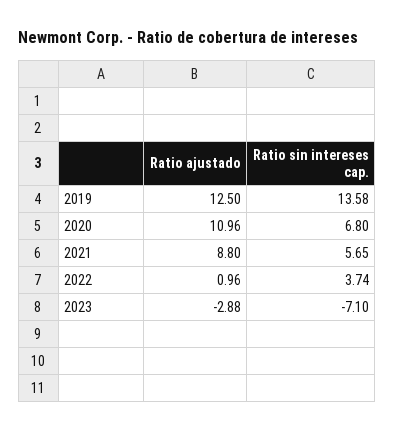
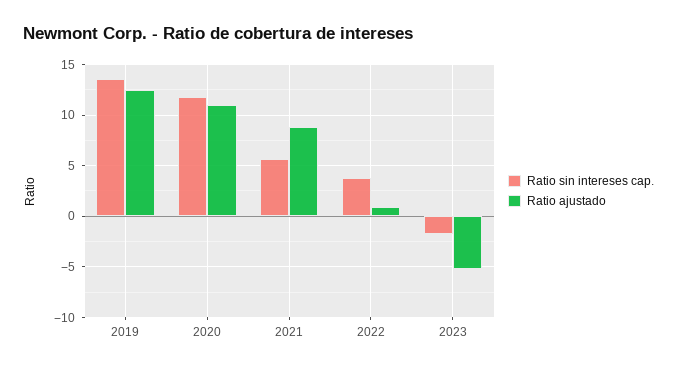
Ratio sin intereses cap., 2020: 6.8 -> 12
Ratio ajustado, 2023: -2.88 -> -5
Ratio sin intereses cap., 2023: -7.1 -> -2

